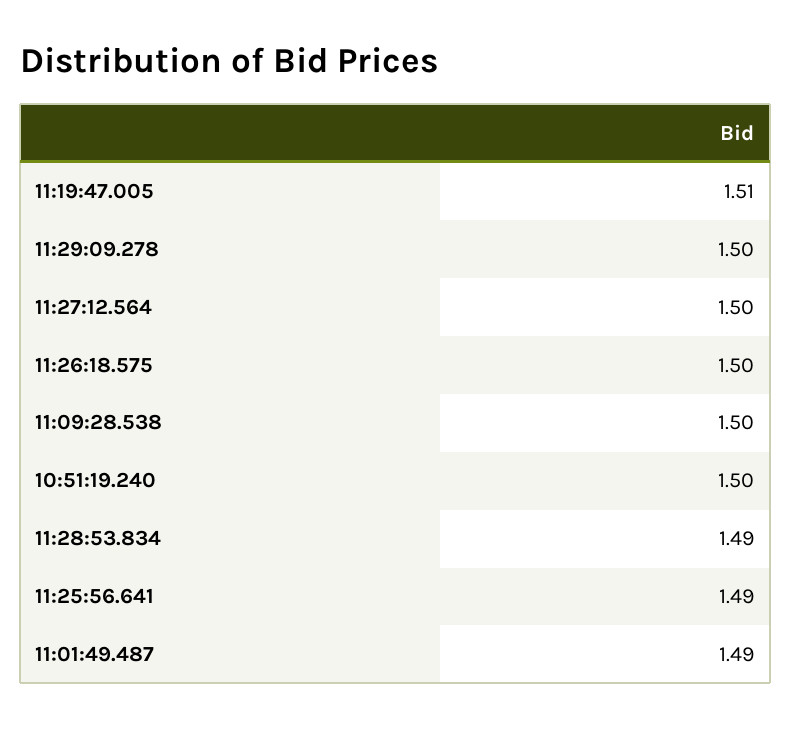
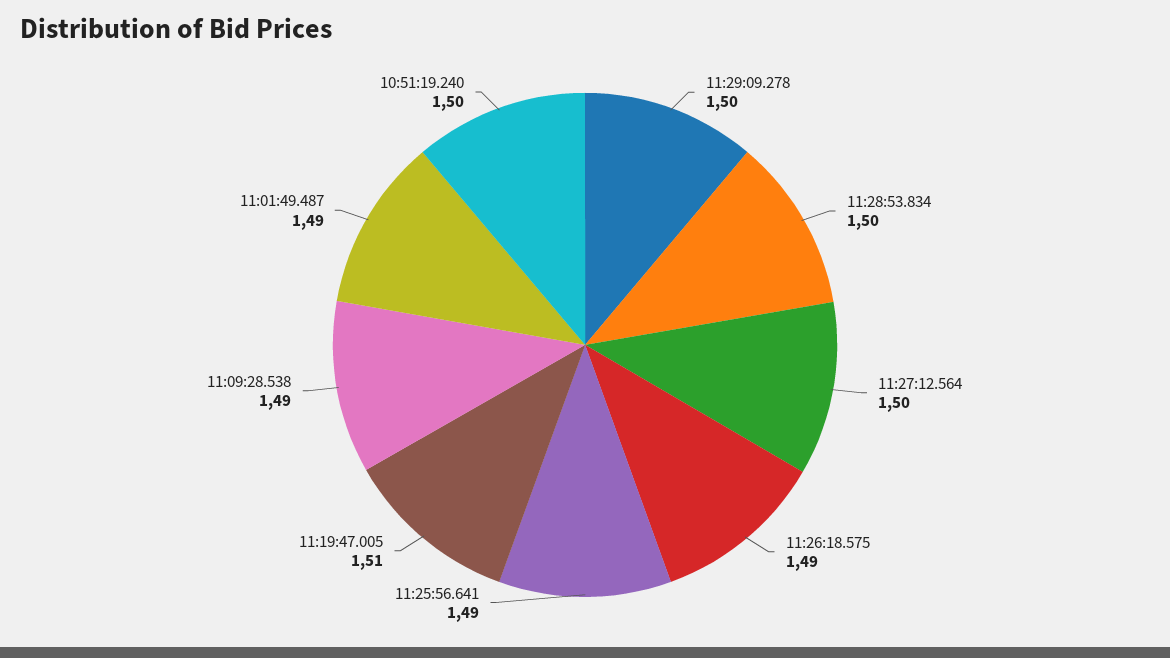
11:26:18.575: 1.5 -> 1.49
11:09:28.538: 1.5 -> 1.49
11:28:53.834: 1.49 -> 1.5

